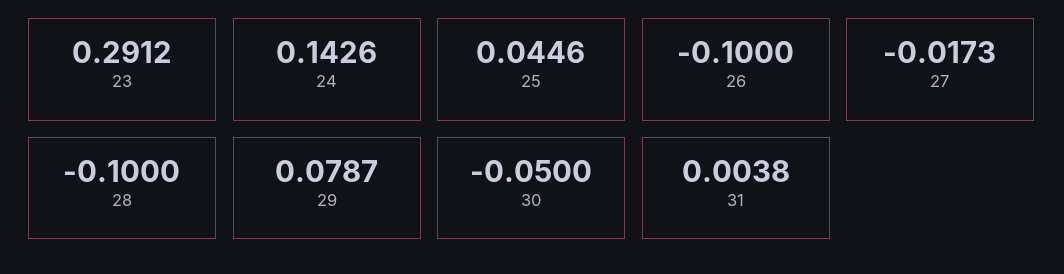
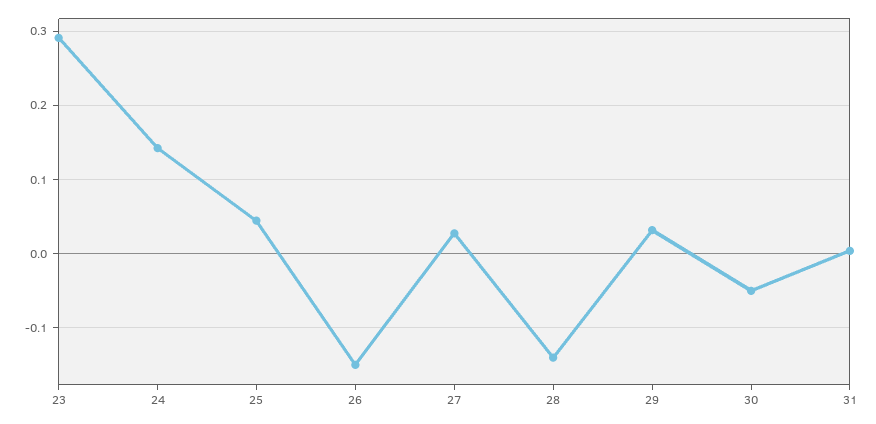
26: -0.1 -> -0.15
27: -0.0173 -> 0.03
28: -0.1 -> -0.14
29: 0.0787 -> 0.03

